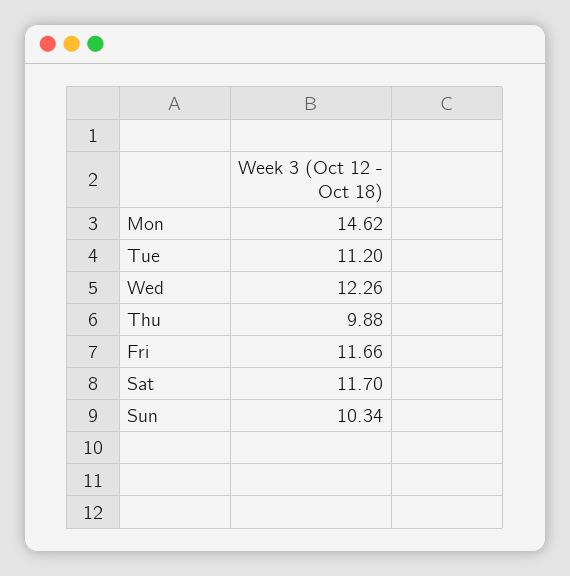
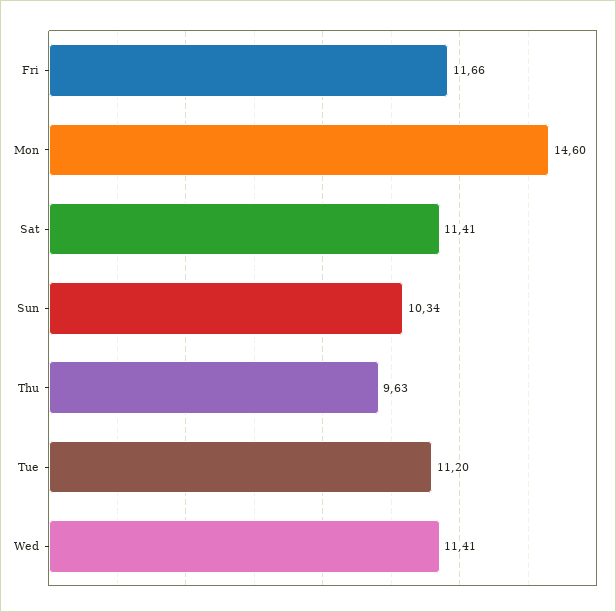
Mon: 14.62 -> 14.6
Wed: 12.26 -> 11.41
Thu: 9.88 -> 9.63
Sat: 11.7 -> 11.41

